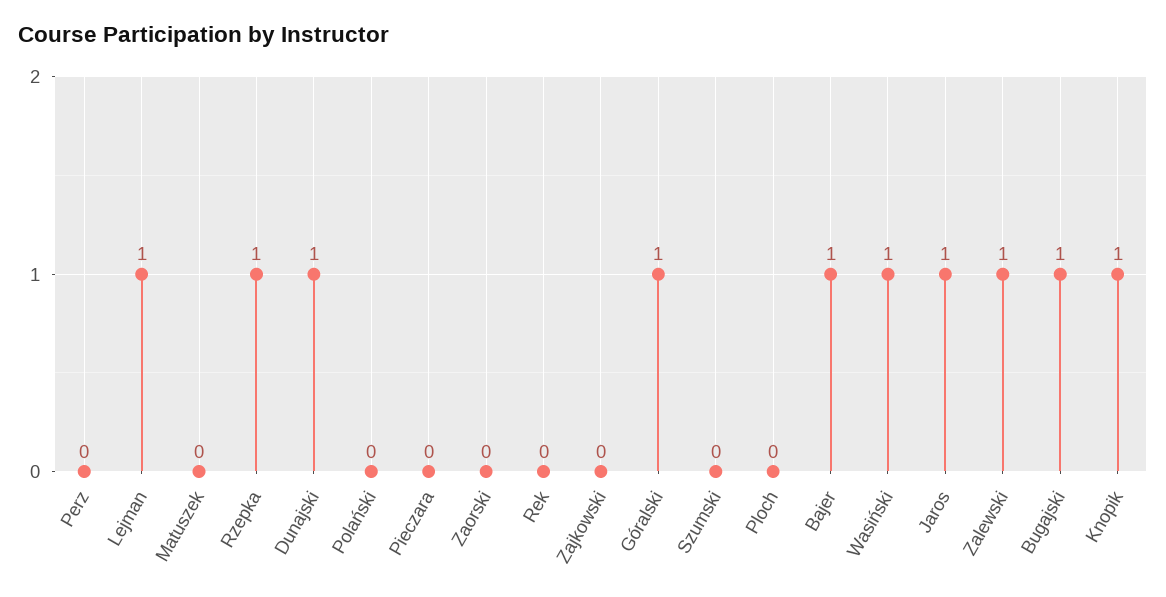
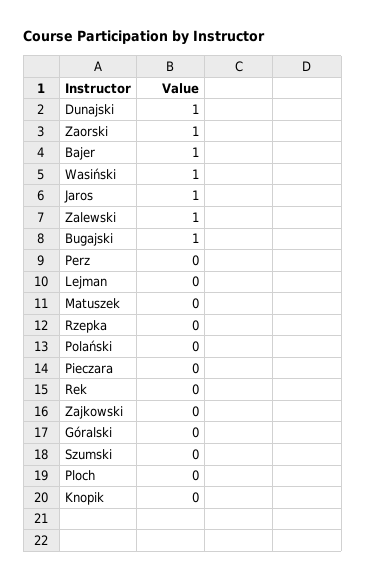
Lejman: 1 -> 0
Rzepka: 1 -> 0
Zaorski: 0 -> 1
Góralski: 1 -> 0
Knopik: 1 -> 0

